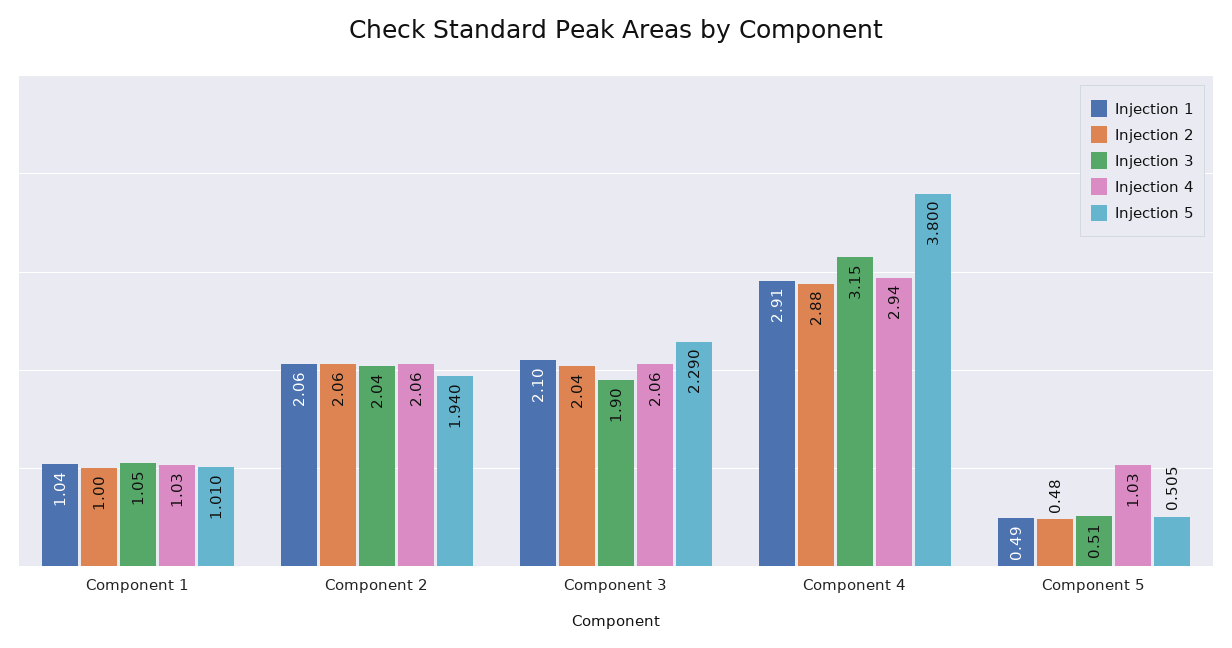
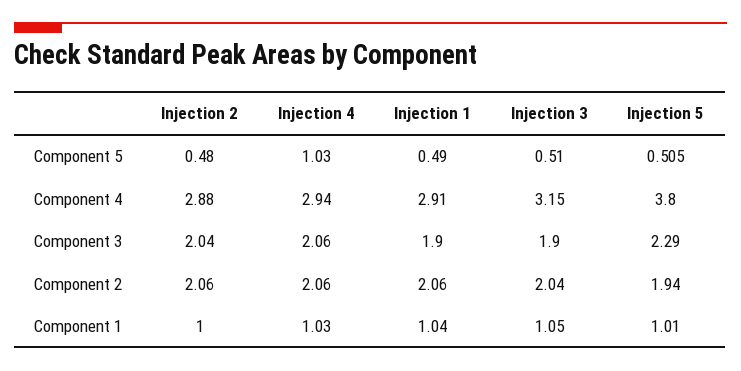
Injection 1, Component 3: 2.1 -> 1.9

